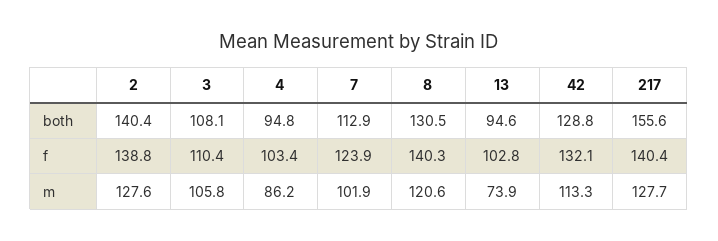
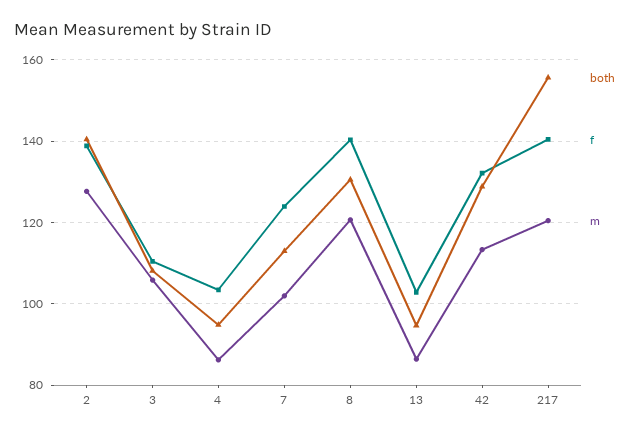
m, 13: 73.9 -> 86
m, 217: 127.7 -> 120

